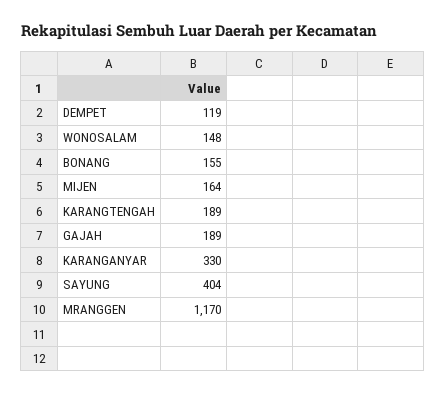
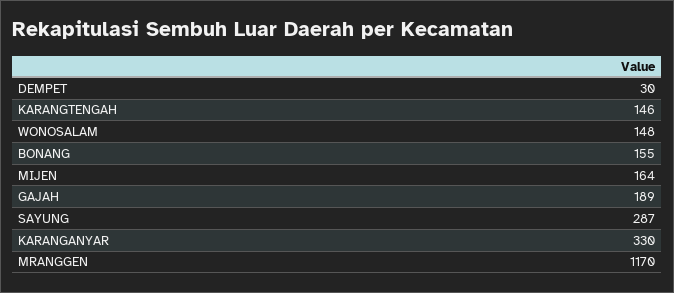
DEMPET: 119 -> 30
KARANGTENGAH: 189 -> 146
SAYUNG: 404 -> 287

